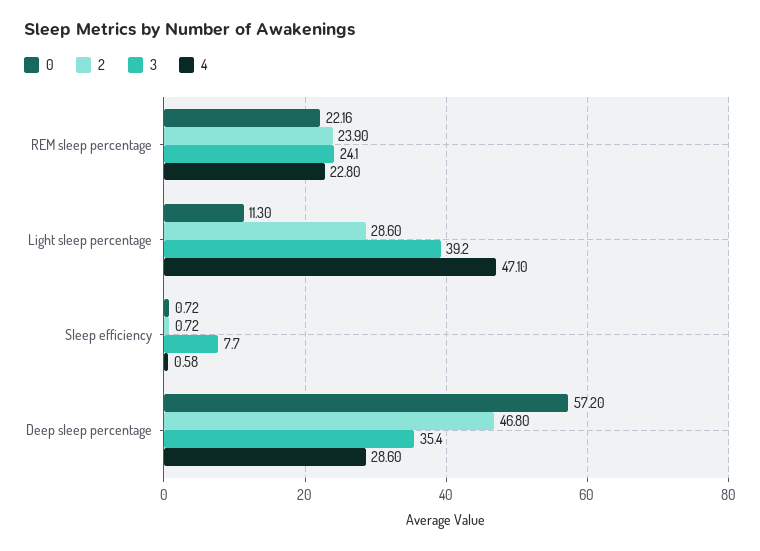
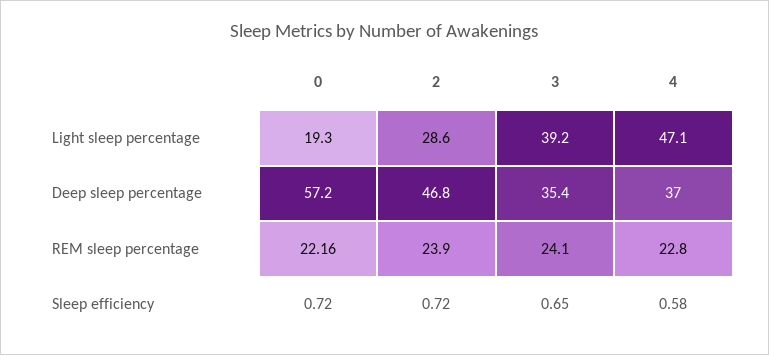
0, Light sleep percentage: 11.3 -> 19.3
3, Sleep efficiency: 7.7 -> 0.65
4, Deep sleep percentage: 28.6 -> 37

